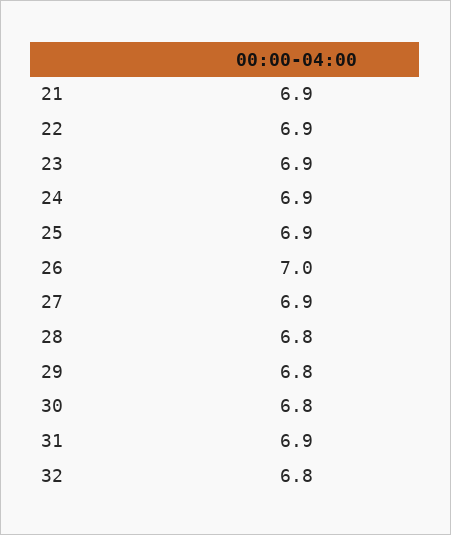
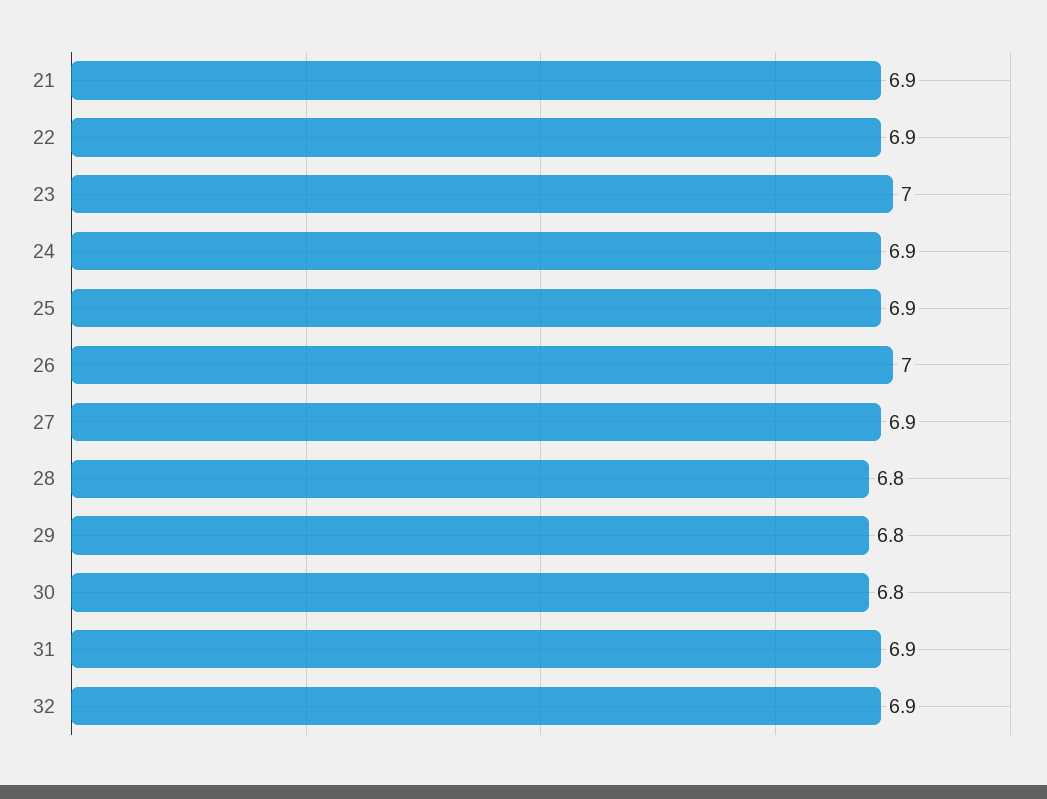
23: 6.9 -> 7
32: 6.8 -> 6.9

